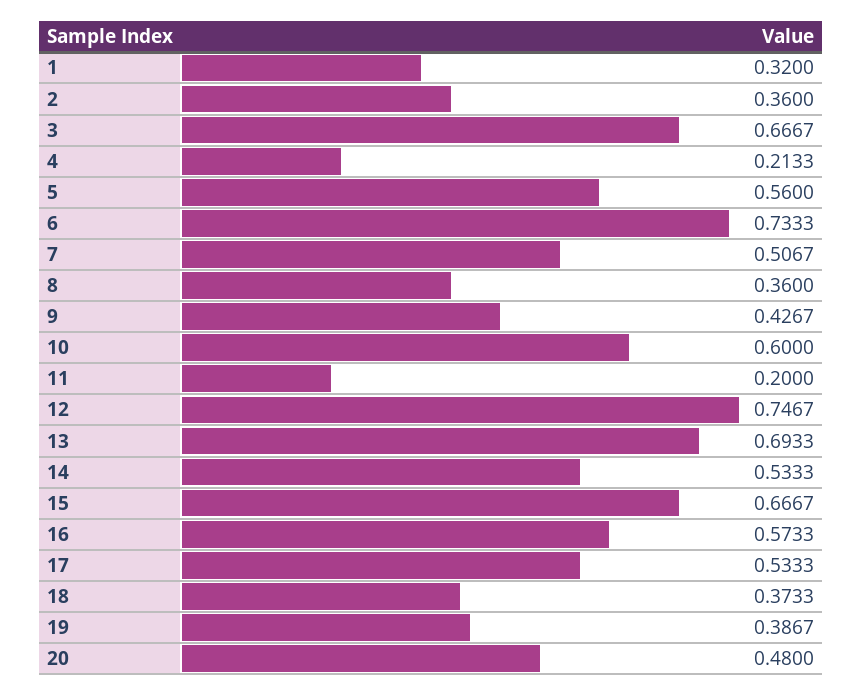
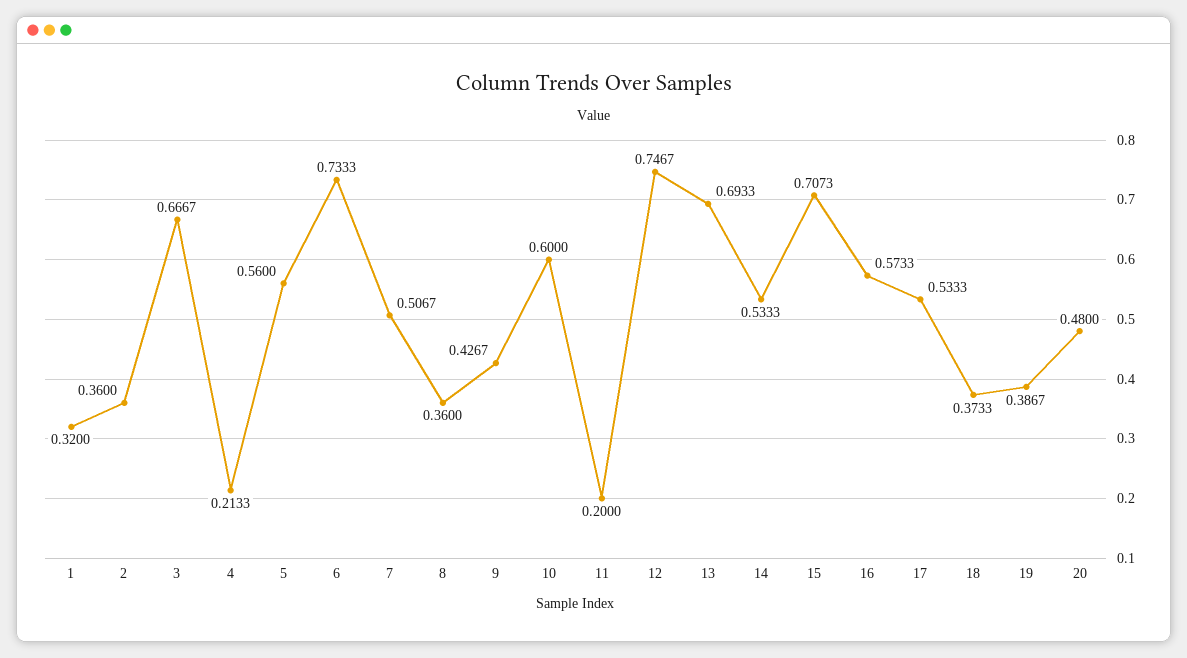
15: 0.6667 -> 0.7073

